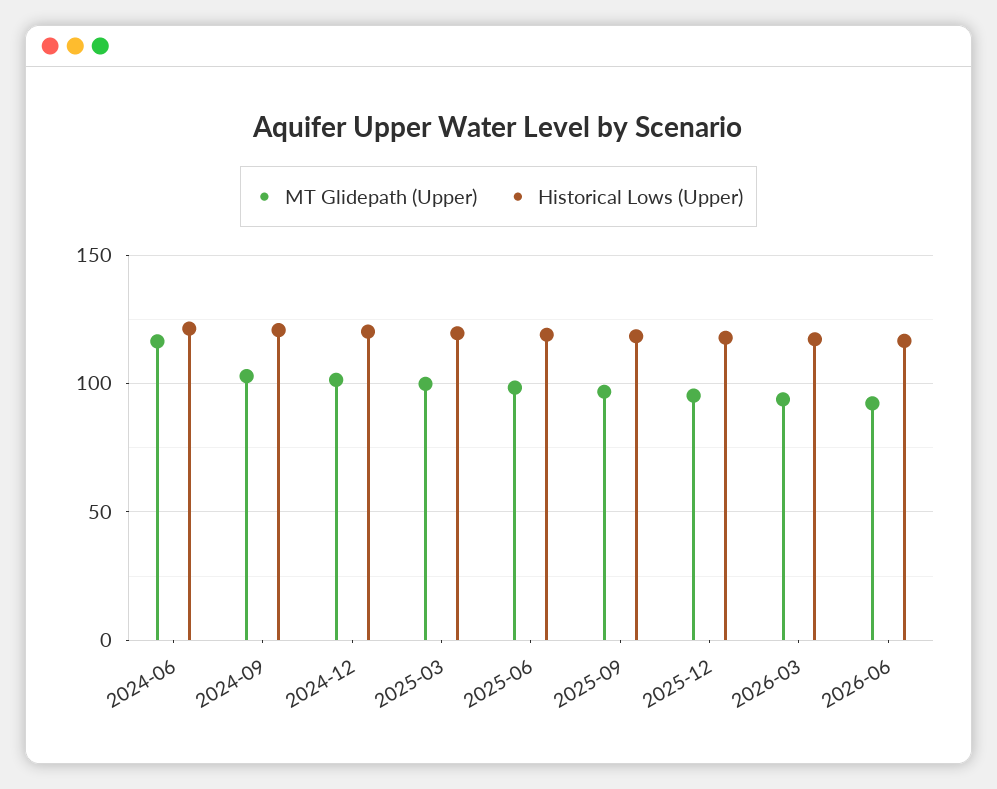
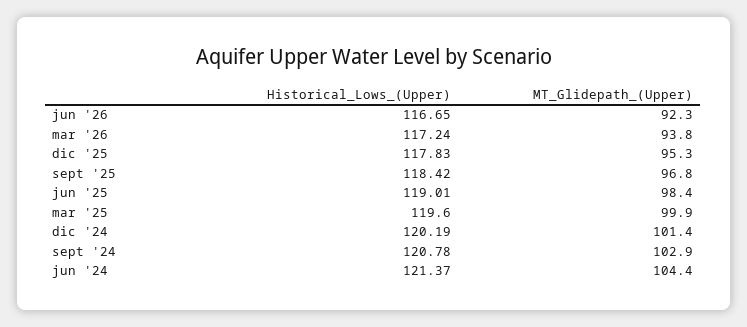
MT Glidepath (Upper), 2024-06: 115 -> 104.4

